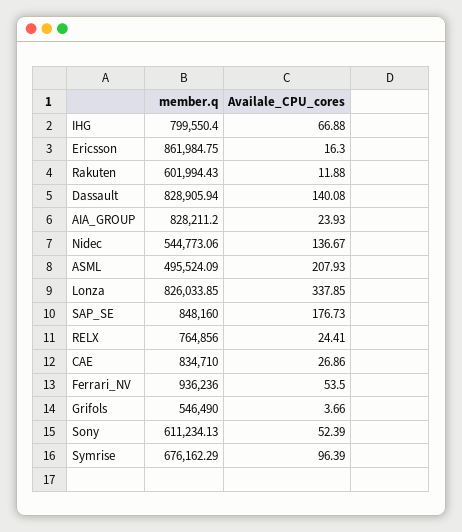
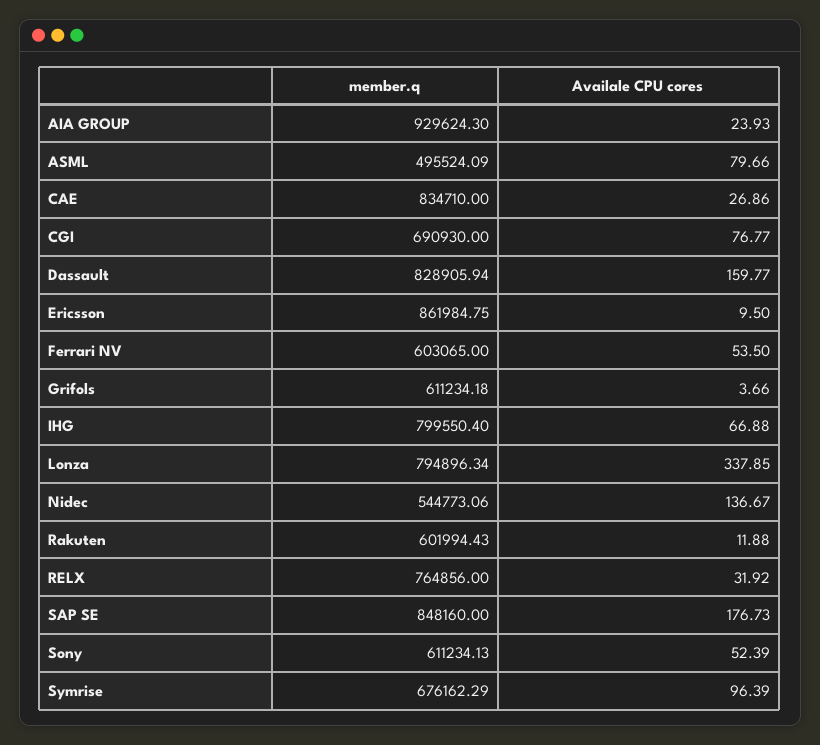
Availale_CPU_cores, Ericsson: 16.3 -> 9.5
Availale_CPU_cores, Dassault: 140.08 -> 159.77
member.q, AIA_GROUP: 828211.2 -> 929624.3
Availale_CPU_cores, ASML: 207.93 -> 79.66
member.q, Lonza: 826033.85 -> 794896.34
Availale_CPU_cores, RELX: 24.41 -> 31.92
member.q, Ferrari_NV: 936236 -> 603065
member.q, Grifols: 546490 -> 611234.18
member.q, CGI: none -> 690930
Availale_CPU_cores, CGI: none -> 76.77

